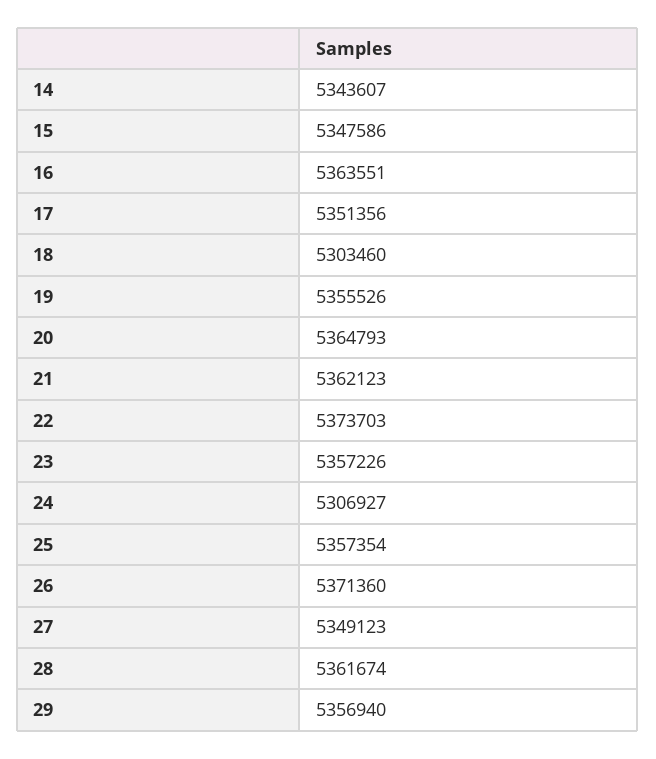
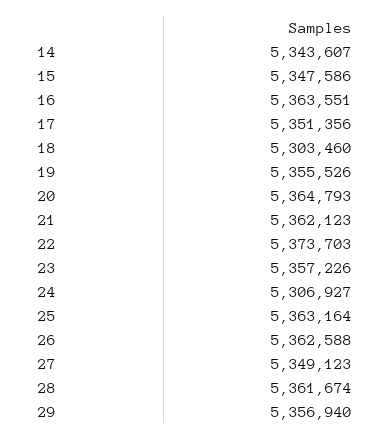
25: 5357354 -> 5363164
26: 5371360 -> 5362588

